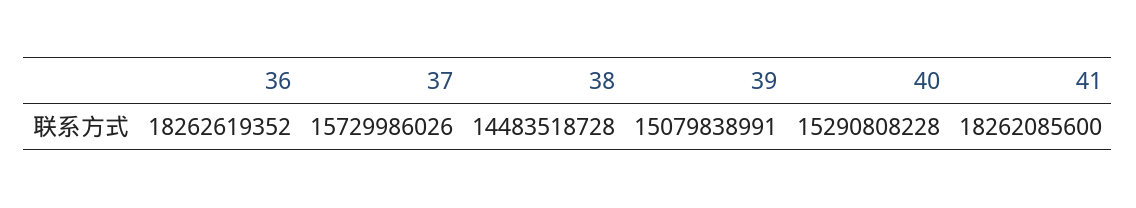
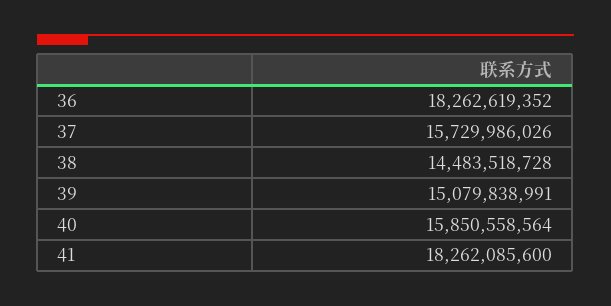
40: 15290808228 -> 15850558564

